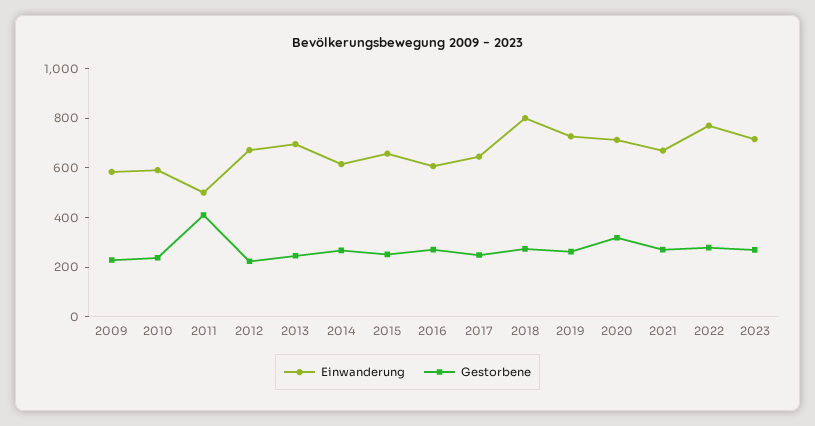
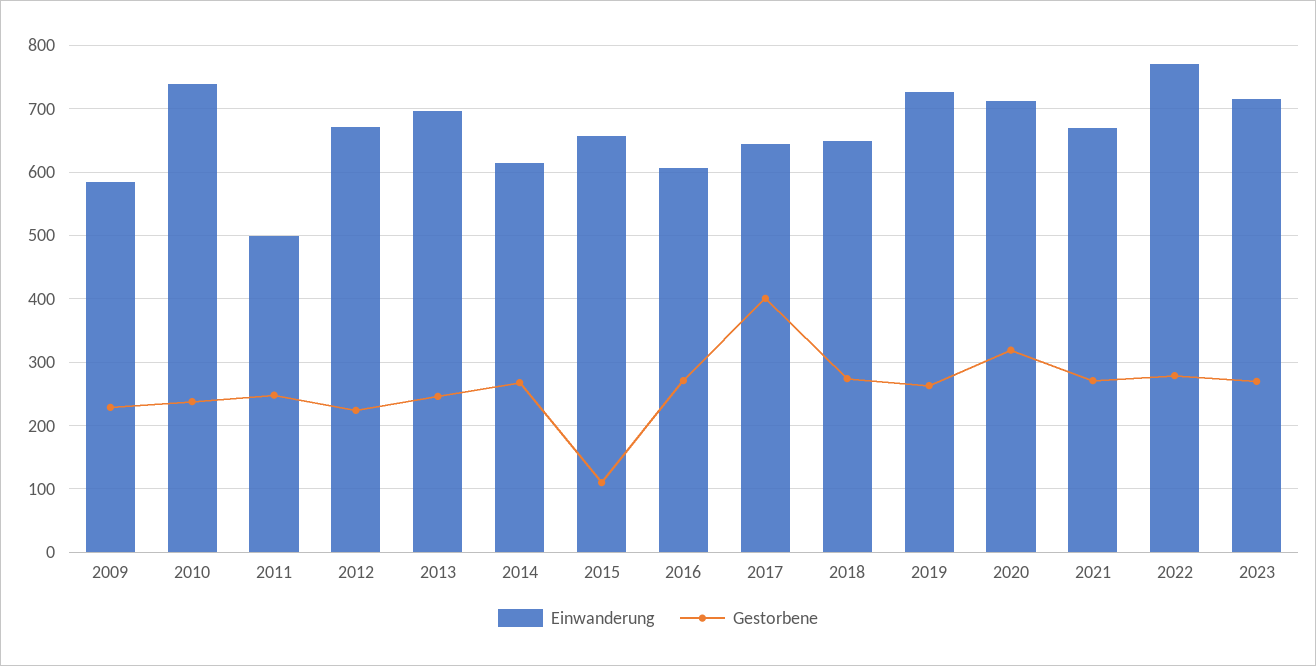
Einwanderung, 2010: 600 -> 740
Gestorbene, 2011: 400 -> 250
Gestorbene, 2015: 250 -> 110
Gestorbene, 2017: 250 -> 400
Einwanderung, 2018: 800 -> 650

